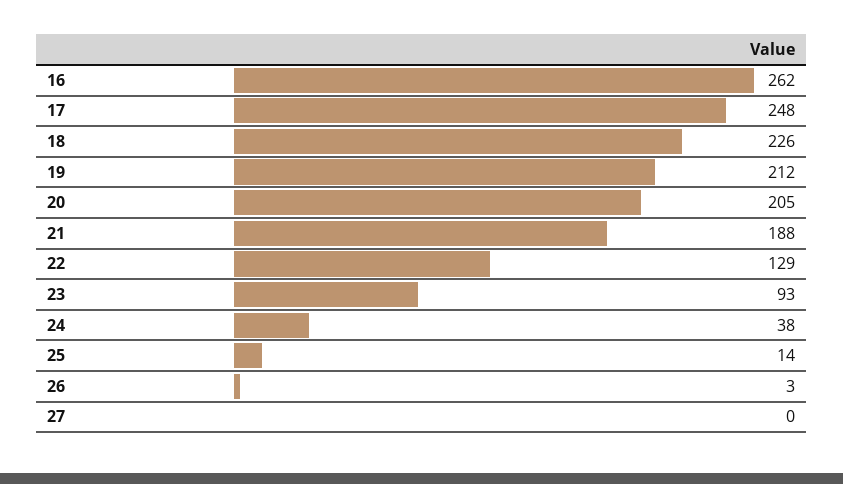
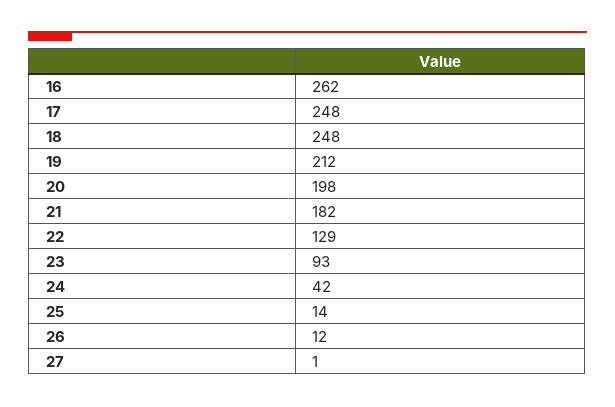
18: 226 -> 248
20: 205 -> 198
21: 188 -> 182
24: 38 -> 42
26: 3 -> 12
27: 0 -> 1

